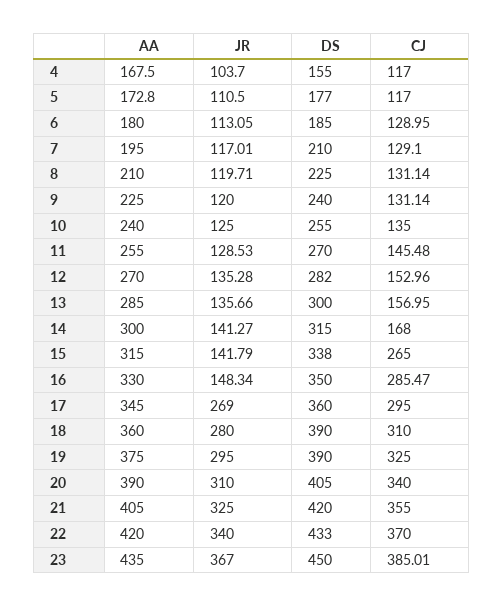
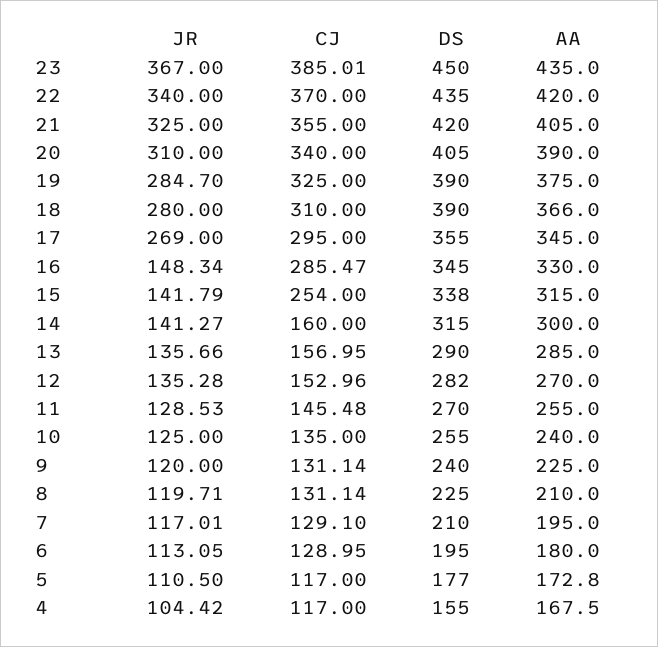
JR, 4: 103.7 -> 104.42
DS, 6: 185 -> 195
DS, 13: 300 -> 290
CJ, 14: 168 -> 160
CJ, 15: 265 -> 254
DS, 16: 350 -> 345
DS, 17: 360 -> 355
AA, 18: 360 -> 366
JR, 19: 295 -> 284.7
DS, 22: 433 -> 435

